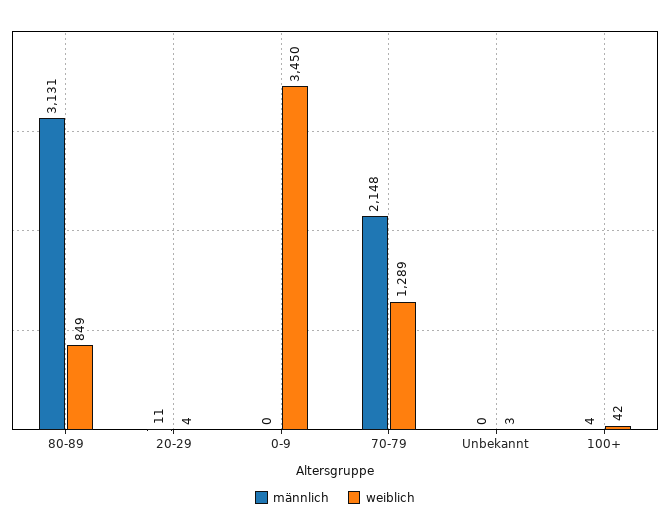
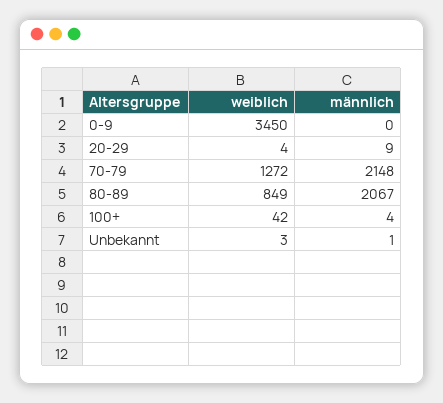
männlich, 80-89: 3131 -> 2067
männlich, 20-29: 11 -> 9
weiblich, 70-79: 1289 -> 1272
männlich, Unbekannt: 0 -> 1

